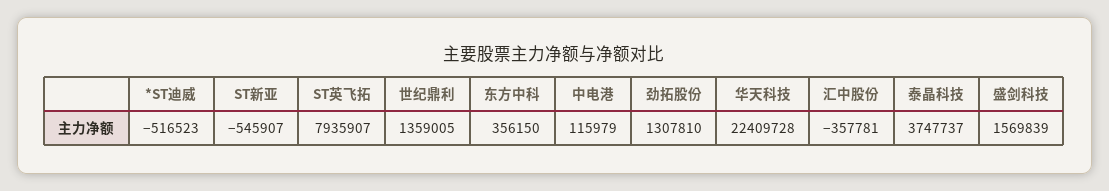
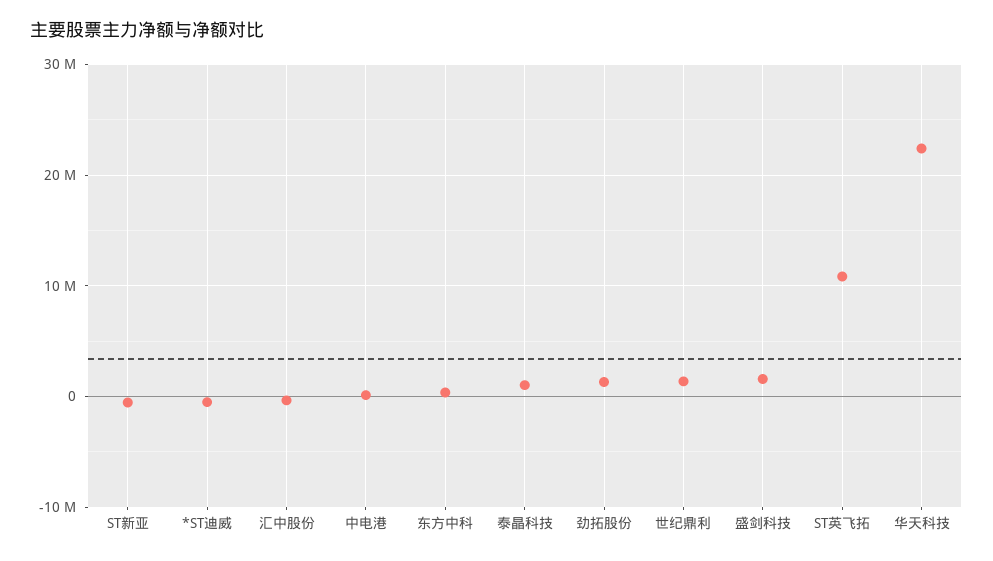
ST英飞拓: 7935907 -> 11000000
泰晶科技: 3747737 -> 1000000

